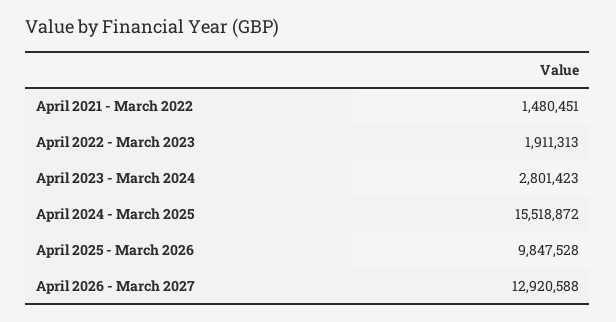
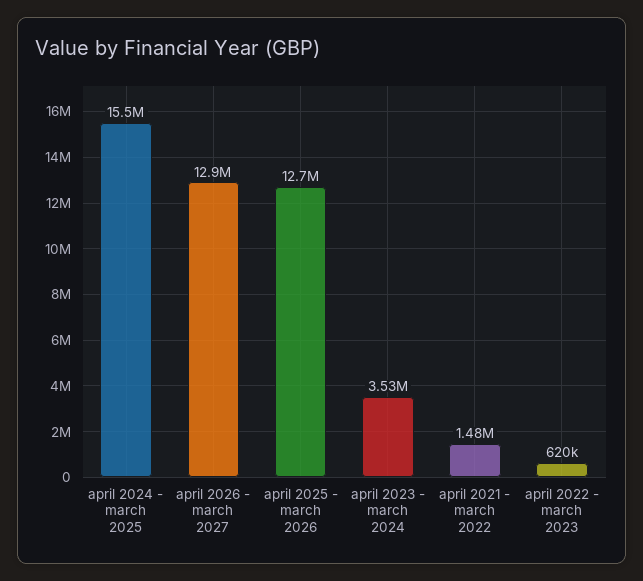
April 2022 - March 2023: 1911313 -> 620000
April 2023 - March 2024: 2801423 -> 3530000
April 2025 - March 2026: 9847528 -> 12700000

